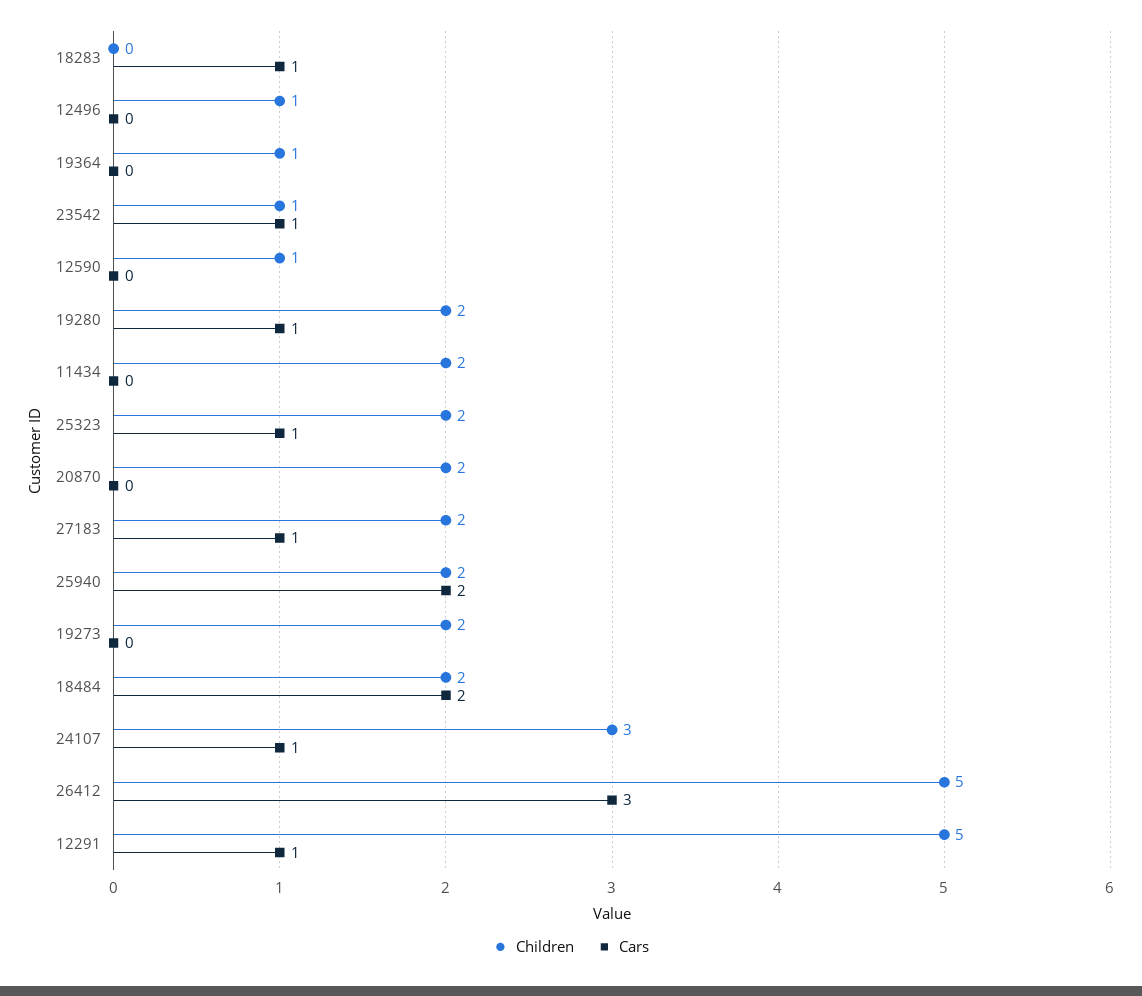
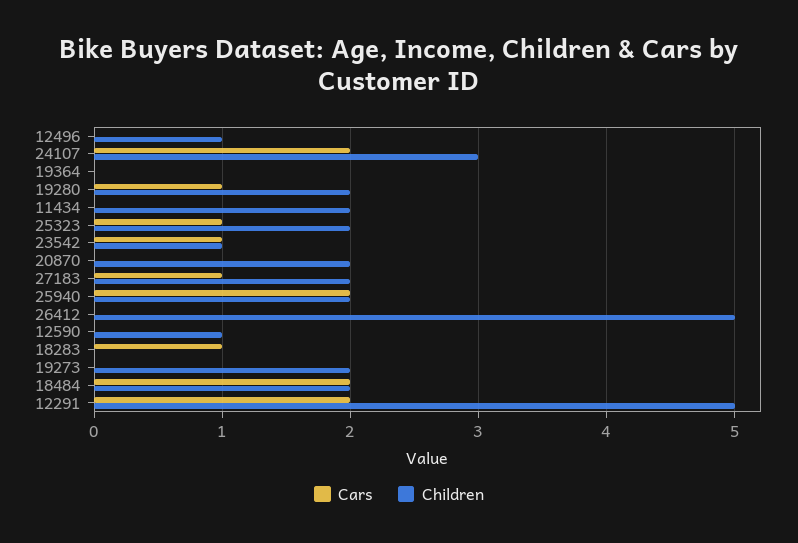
Children, 19364: 1 -> 0
Cars, 24107: 1 -> 2
Cars, 26412: 3 -> 0
Cars, 12291: 1 -> 2

